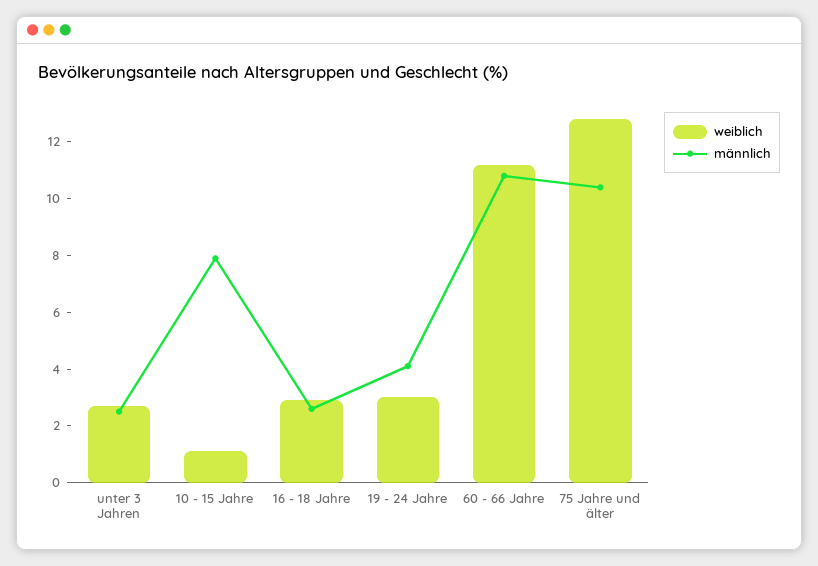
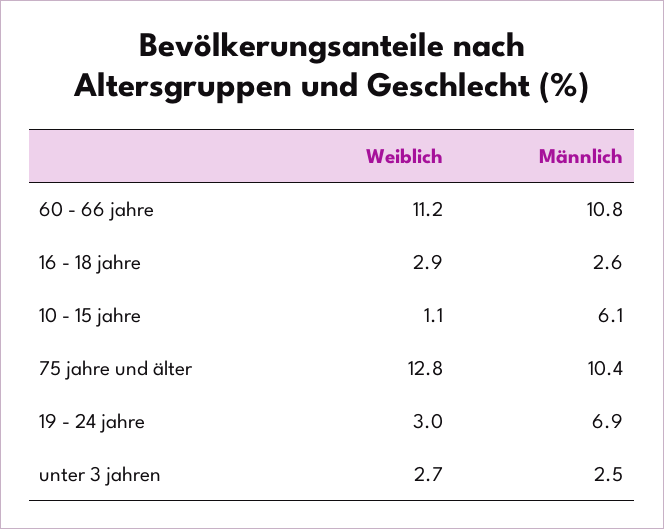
männlich, 10 - 15 Jahre: 8 -> 6.1
männlich, 19 - 24 Jahre: 4 -> 6.9

